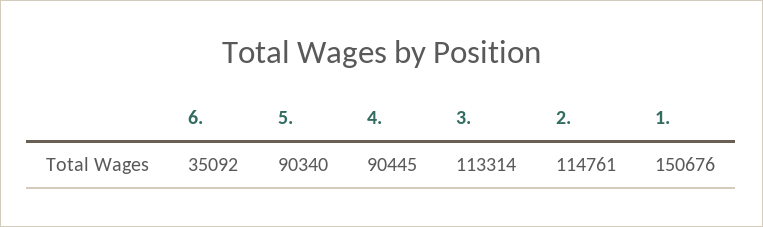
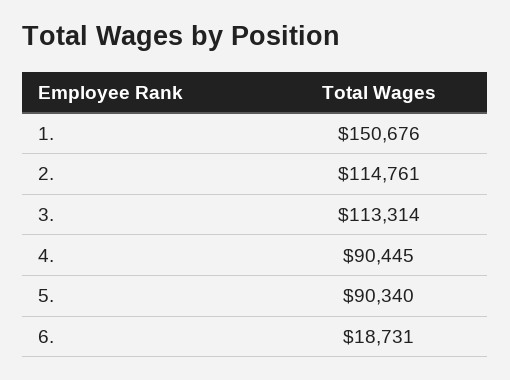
6.: 35092 -> 18731

